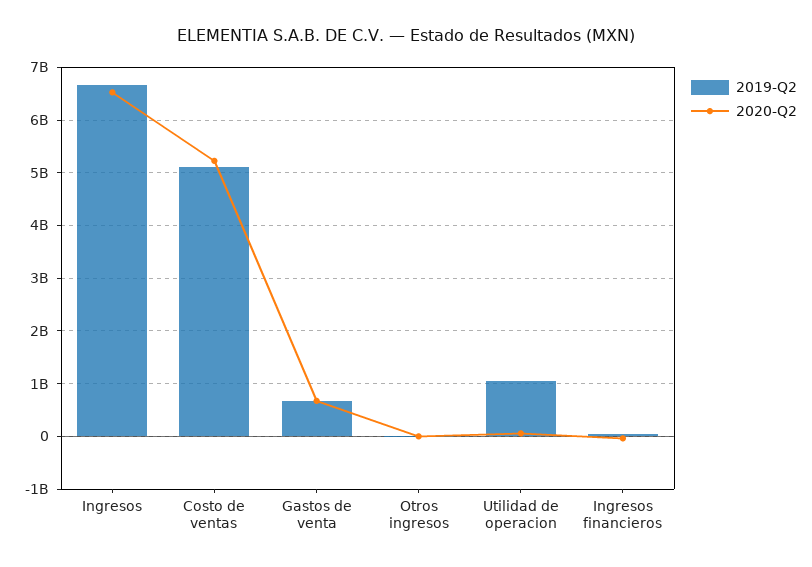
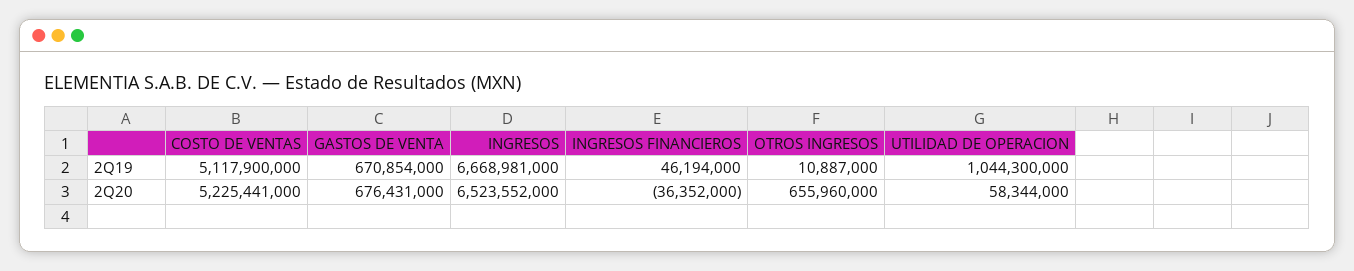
2020-Q2, Otros ingresos: 0 -> 655960000

